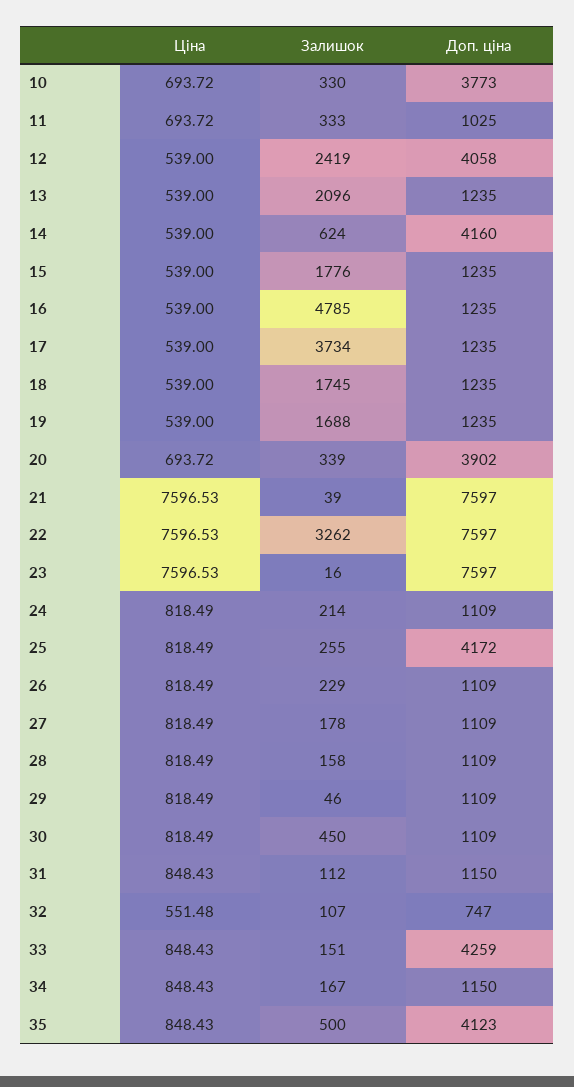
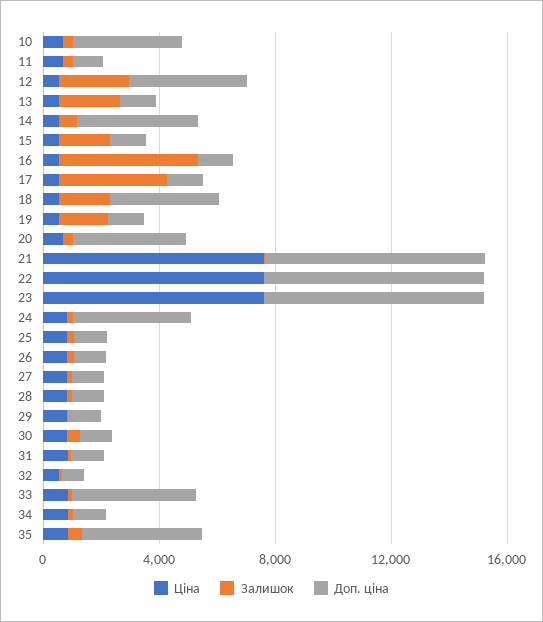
Доп. ціна, 18: 1235 -> 4000
Залишок, 22: 3262 -> 0
Доп. ціна, 24: 1109 -> 4000
Доп. ціна, 25: 4172 -> 1000

